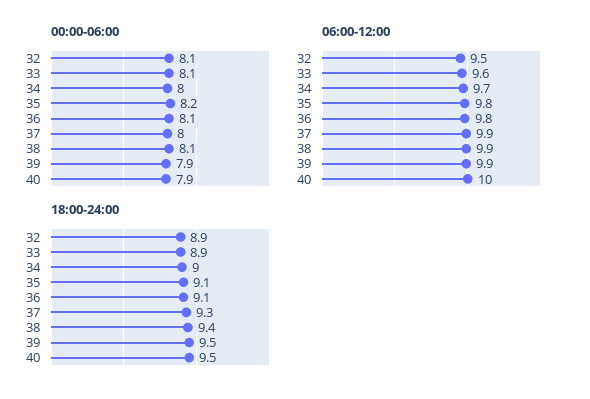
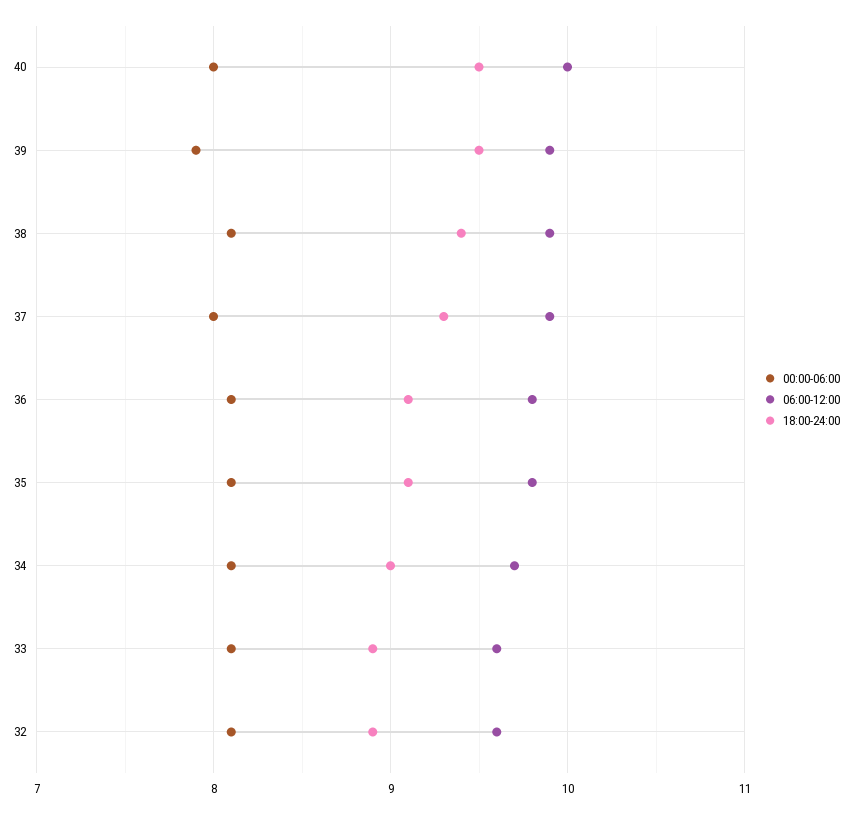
00:00-06:00, 34: 8 -> 8.1
00:00-06:00, 35: 8.2 -> 8.1
00:00-06:00, 40: 7.9 -> 8
06:00-12:00, 32: 9.5 -> 9.6

